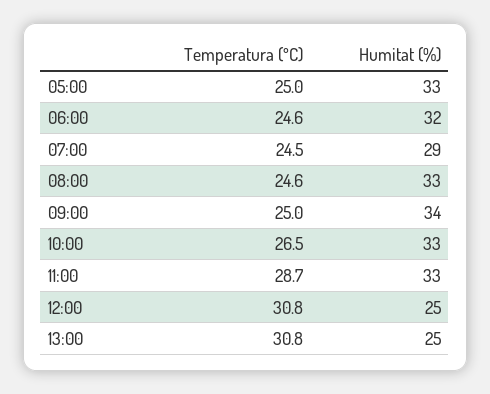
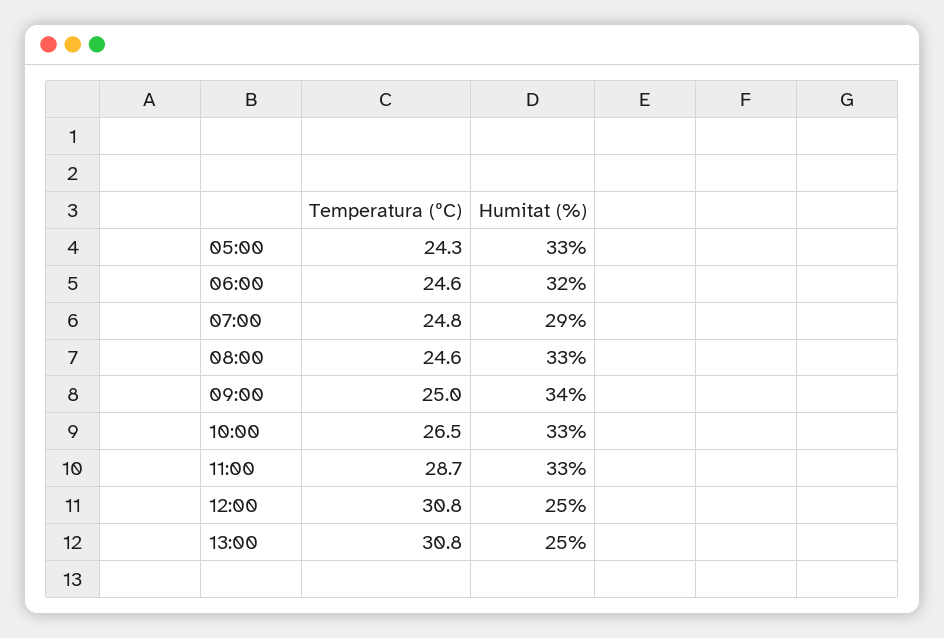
Temperatura (ºC), 05:00: 25 -> 24.3
Temperatura (ºC), 07:00: 24.5 -> 24.8

